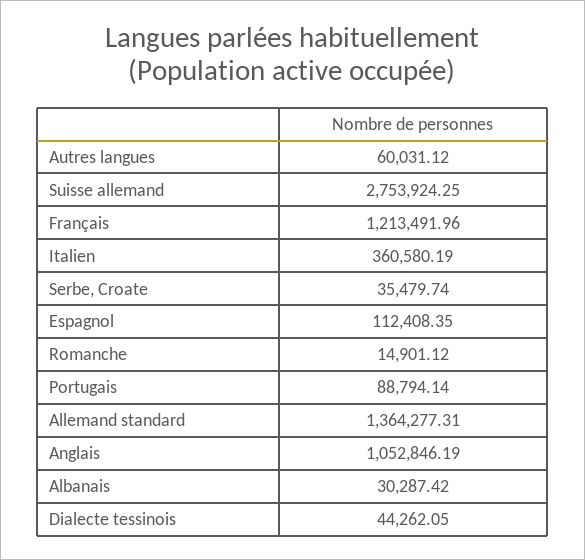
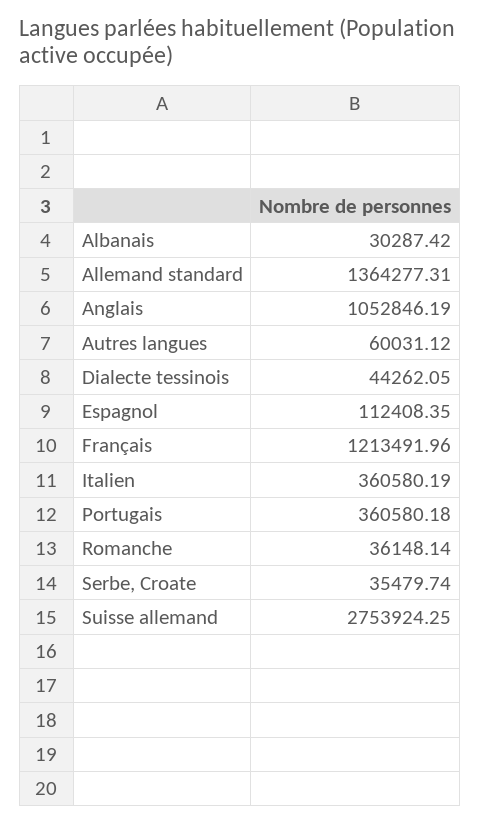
Romanche: 14901.12 -> 36148.14
Portugais: 88794.14 -> 360580.18

